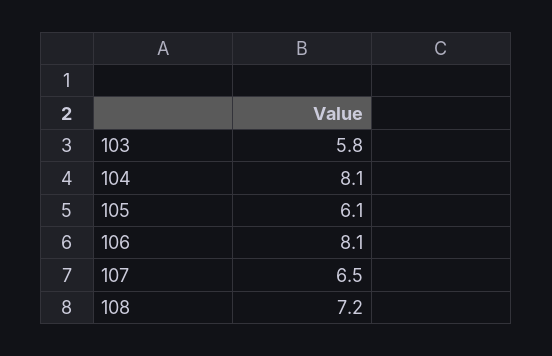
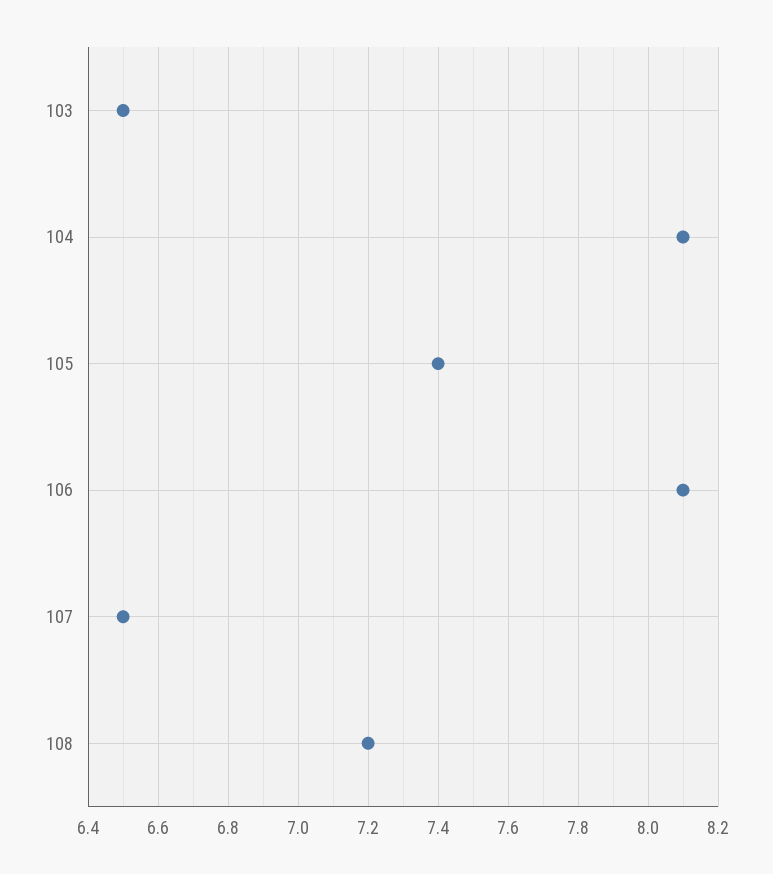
103: 5.8 -> 6.5
105: 6.1 -> 7.4

